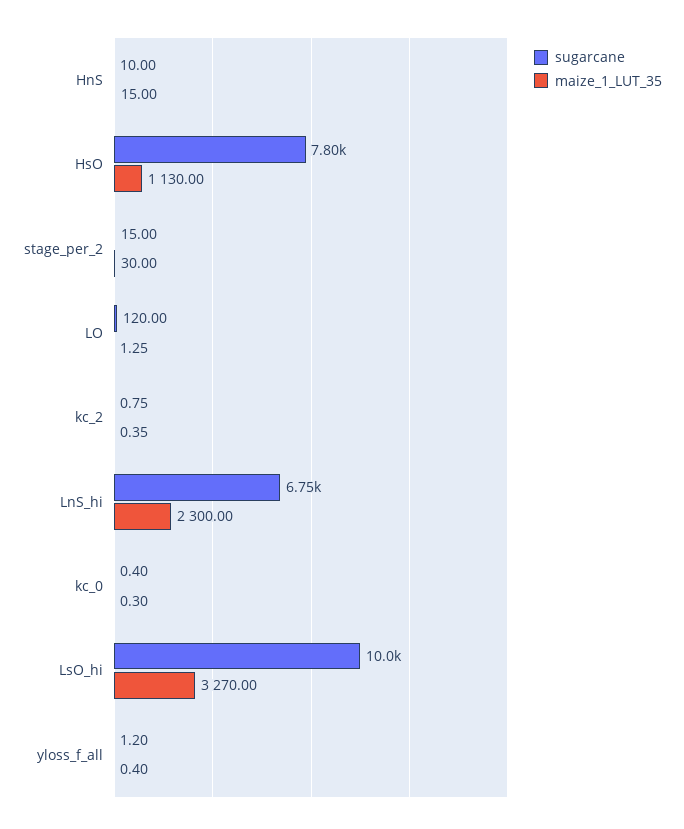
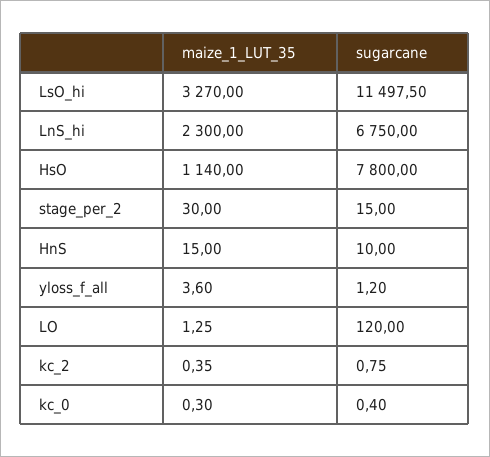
maize_1_LUT_35, HsO: 1130 -> 1140
sugarcane, LsO_hi: 10000 -> 11497.5
maize_1_LUT_35, yloss_f_all: 0.4 -> 3.6

